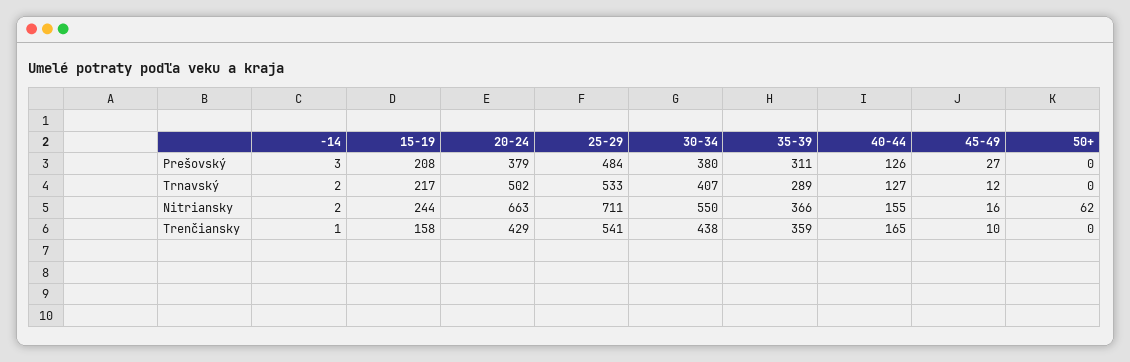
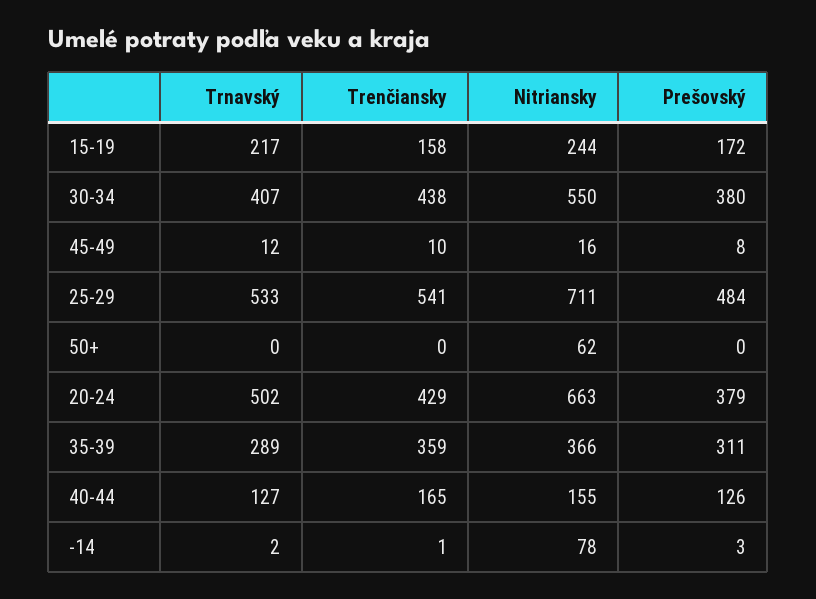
15-19, Prešovský: 208 -> 172
45-49, Prešovský: 27 -> 8
-14, Nitriansky: 2 -> 78

